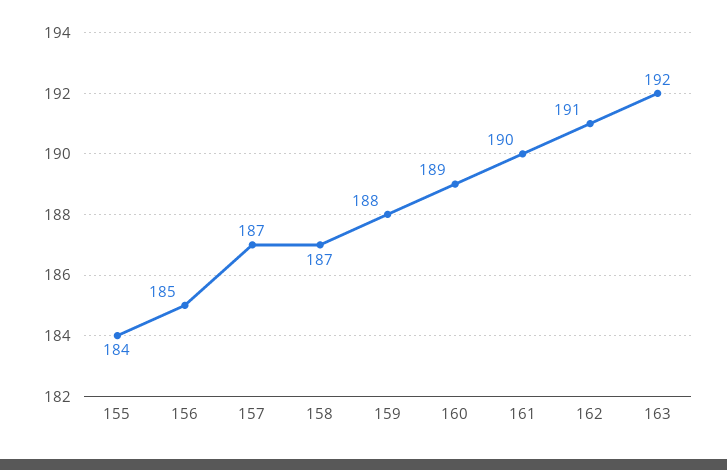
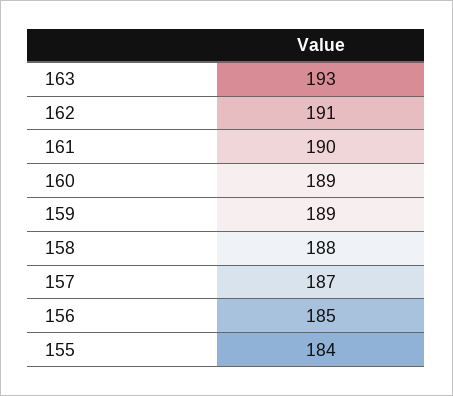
158: 187 -> 188
159: 188 -> 189
163: 192 -> 193

